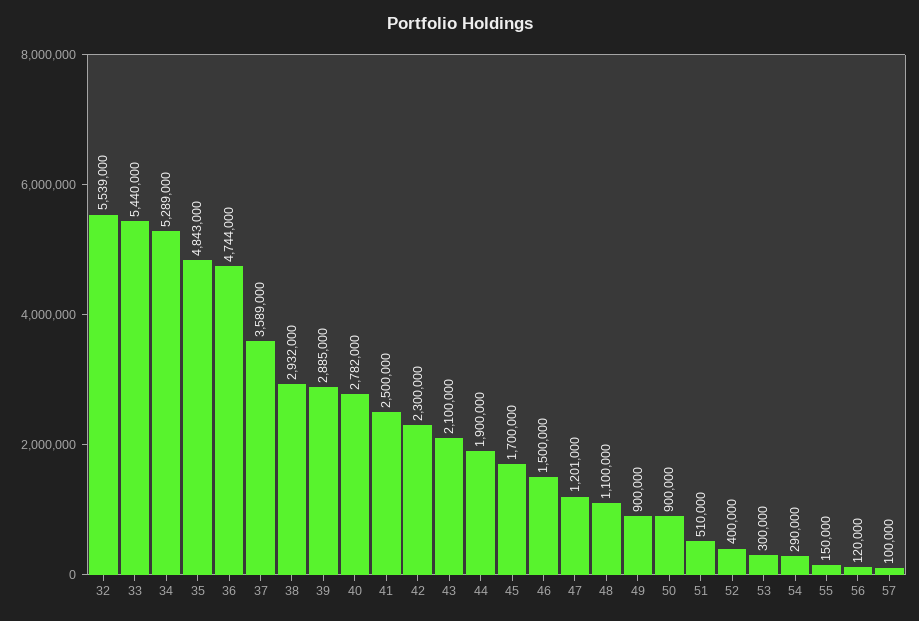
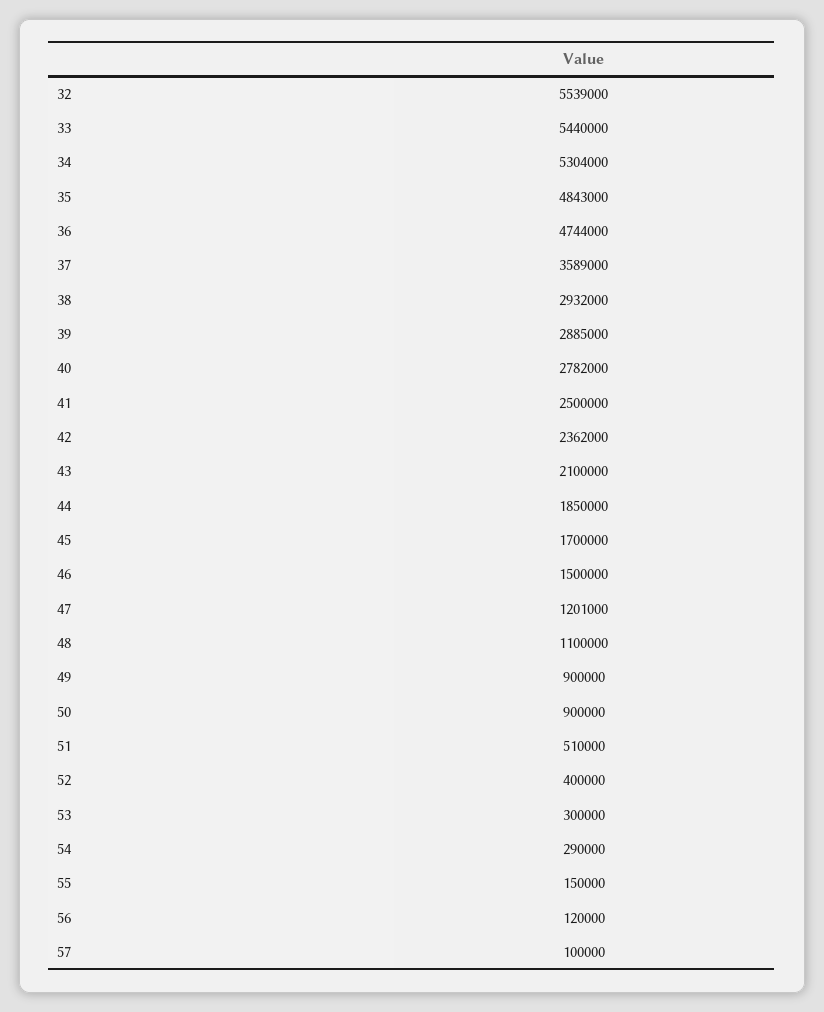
34: 5289000 -> 5304000
42: 2300000 -> 2362000
44: 1900000 -> 1850000

